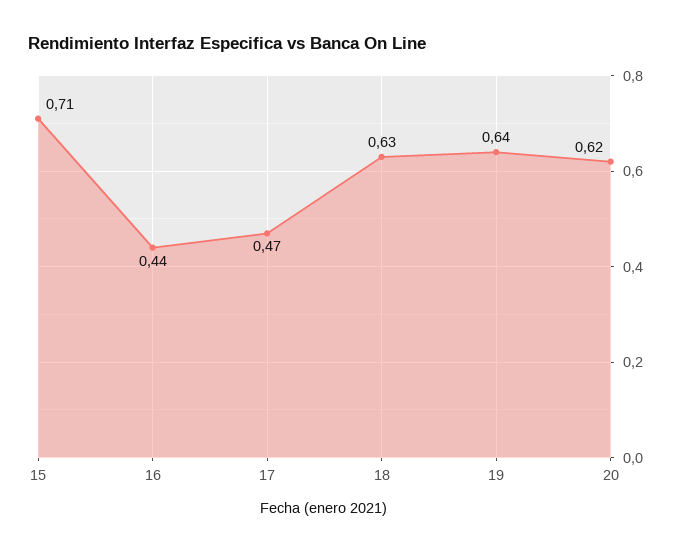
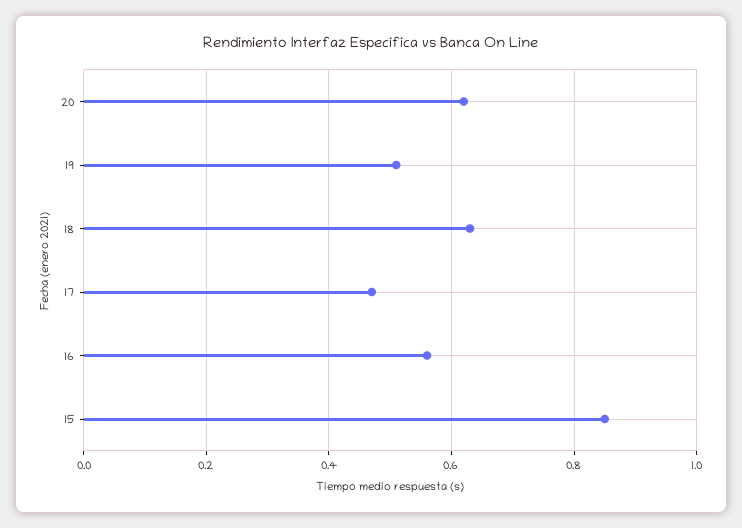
15: 0.71 -> 0.85
16: 0.44 -> 0.55
19: 0.64 -> 0.5

